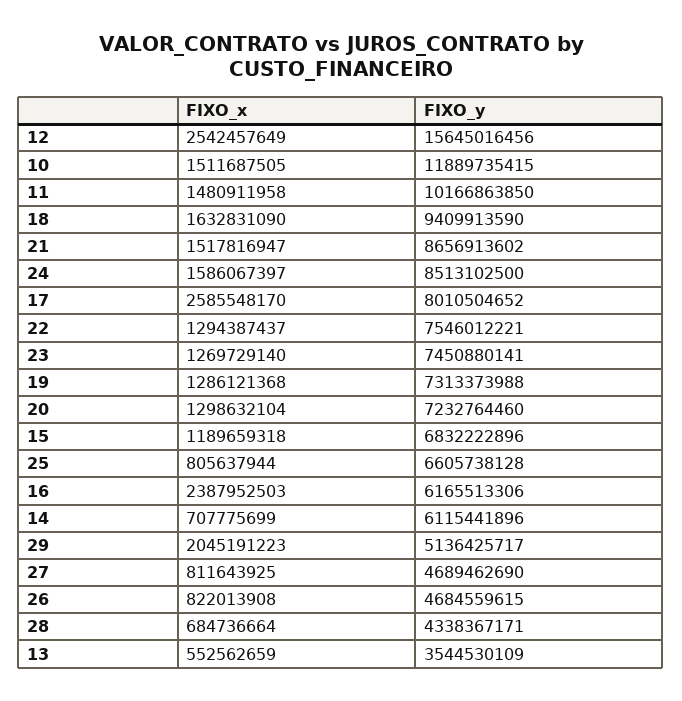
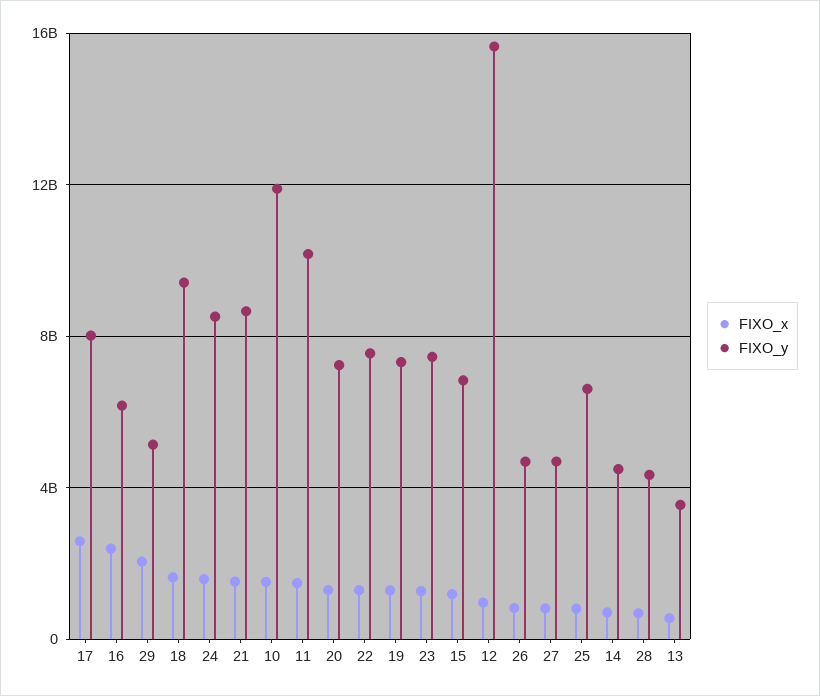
FIXO_x, 12: 2542457649 -> 1000000000
FIXO_y, 14: 6115441896 -> 4500000000

